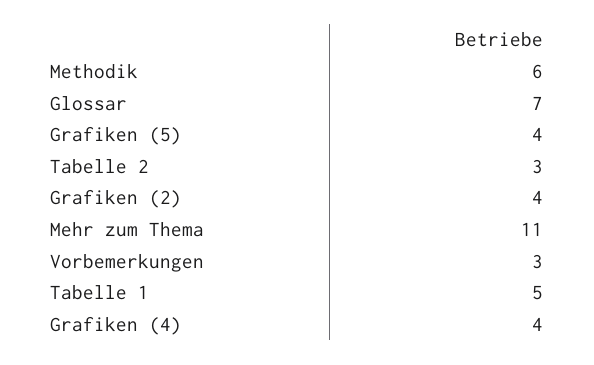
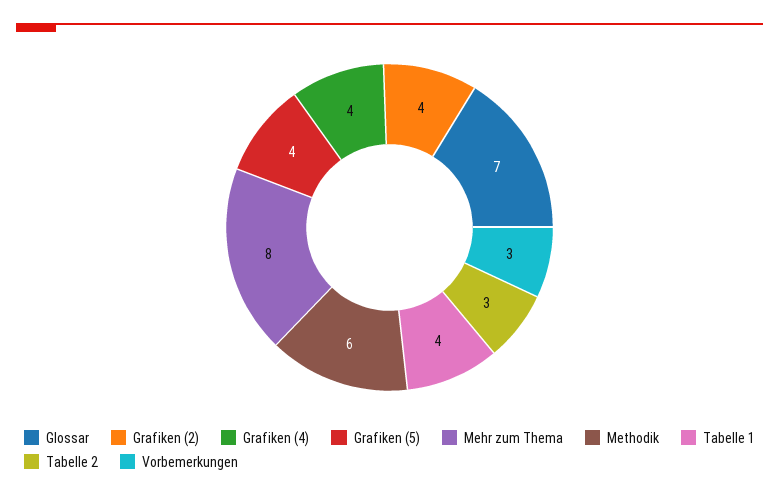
Mehr zum Thema: 11 -> 8
Tabelle 1: 5 -> 4

